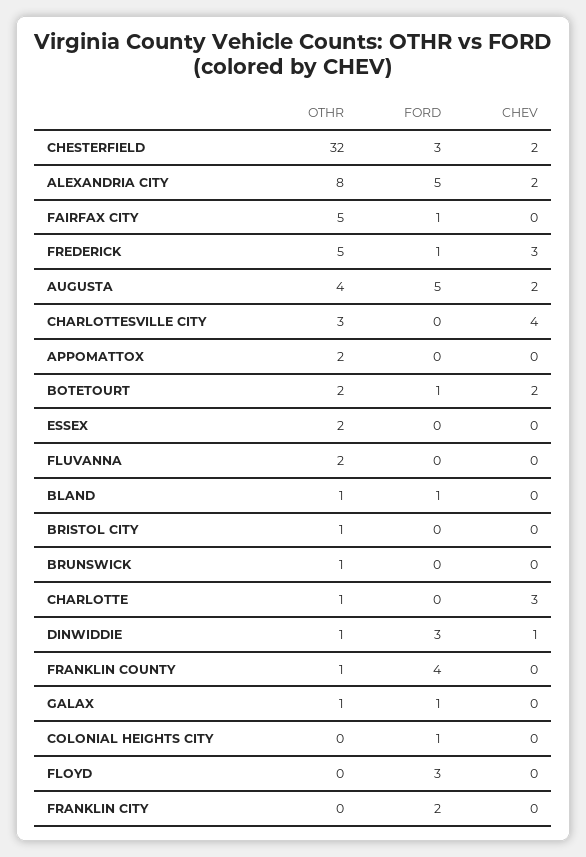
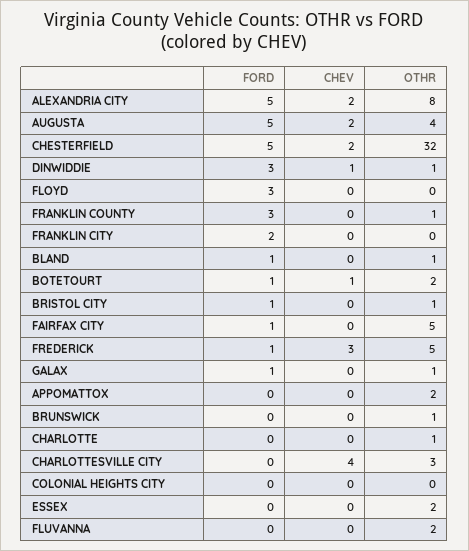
FORD, CHESTERFIELD: 3 -> 5
CHEV, BOTETOURT: 2 -> 1
FORD, BRISTOL CITY: 0 -> 1
CHEV, CHARLOTTE: 3 -> 0
FORD, FRANKLIN COUNTY: 4 -> 3
FORD, COLONIAL HEIGHTS CITY: 1 -> 0

